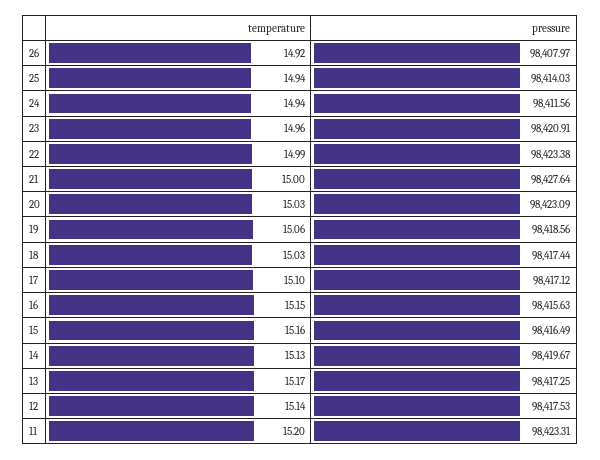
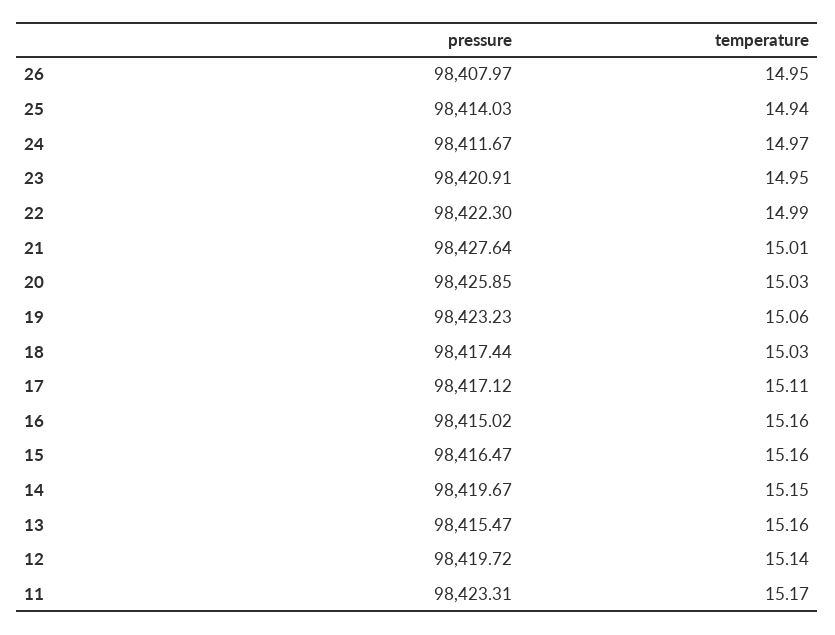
temperature, 26: 14.92 -> 14.95
temperature, 24: 14.94 -> 14.97
pressure, 24: 98411.56 -> 98411.67
temperature, 23: 14.96 -> 14.95
pressure, 22: 98423.38 -> 98422.3
temperature, 21: 15 -> 15.01
pressure, 20: 98423.09 -> 98425.85
pressure, 19: 98418.56 -> 98423.23
temperature, 17: 15.1 -> 15.11
temperature, 16: 15.15 -> 15.16
pressure, 16: 98415.63 -> 98415.02
pressure, 15: 98416.49 -> 98416.47
temperature, 14: 15.13 -> 15.15
temperature, 13: 15.17 -> 15.16
pressure, 13: 98417.25 -> 98415.47
pressure, 12: 98417.53 -> 98419.72
temperature, 11: 15.2 -> 15.17

